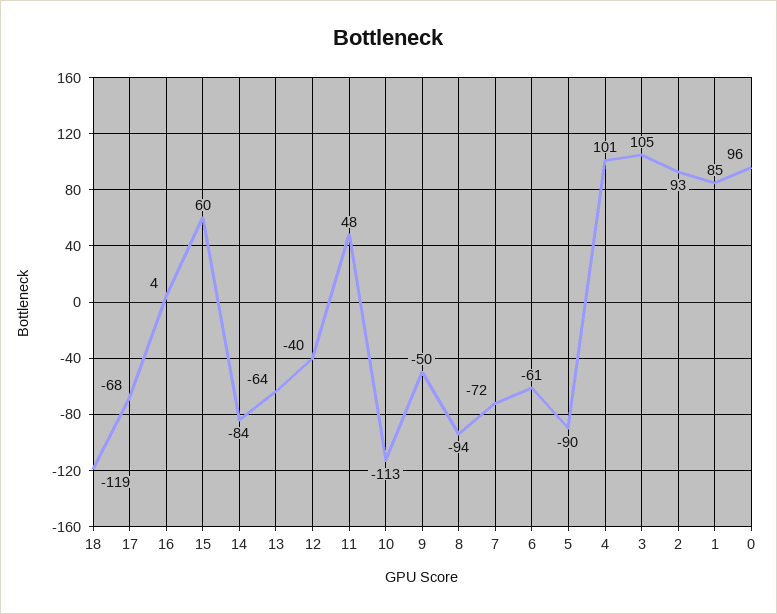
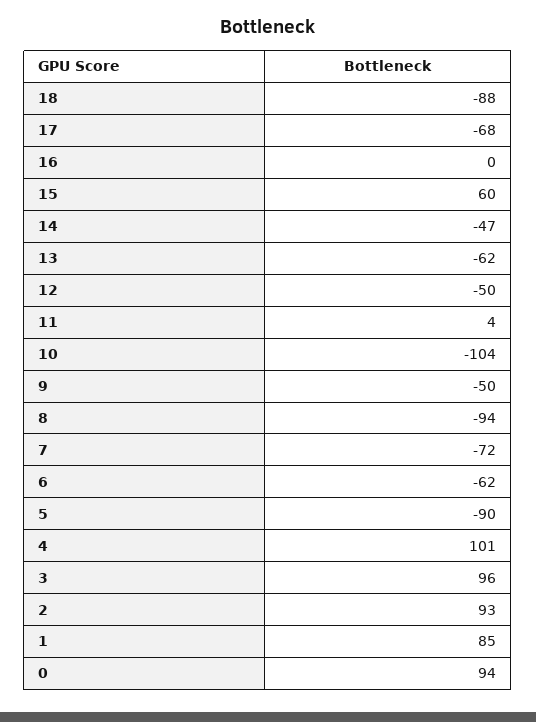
18: -119 -> -88
16: 4 -> 0
14: -84 -> -47
13: -64 -> -62
12: -40 -> -50
11: 48 -> 4
10: -113 -> -104
6: -61 -> -62
3: 105 -> 96
0: 96 -> 94

